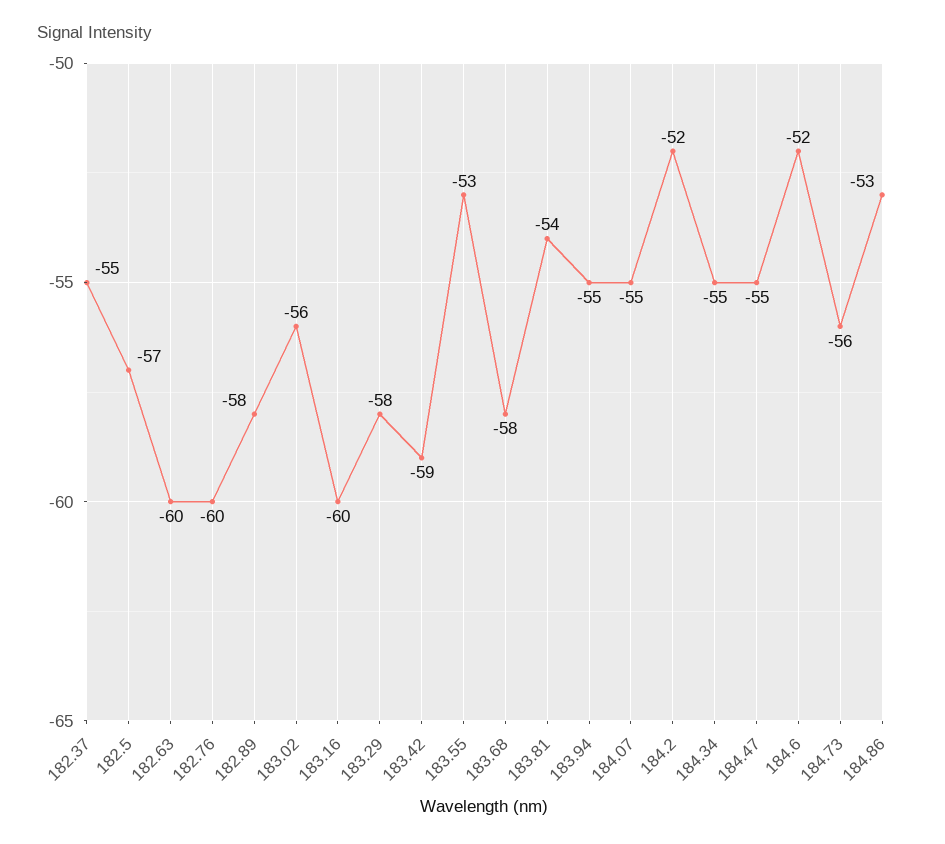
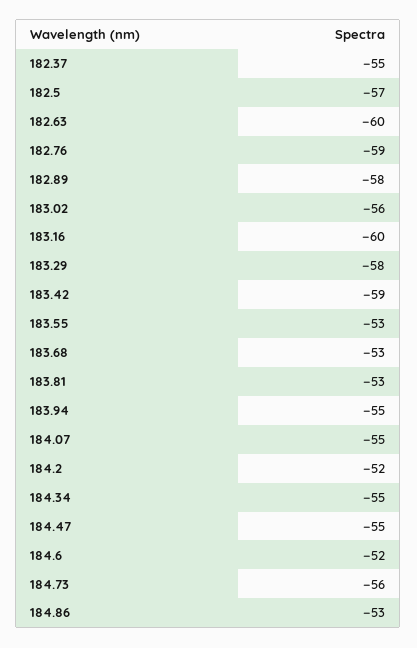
182.76: -60 -> -59
183.68: -58 -> -53
183.81: -54 -> -53

